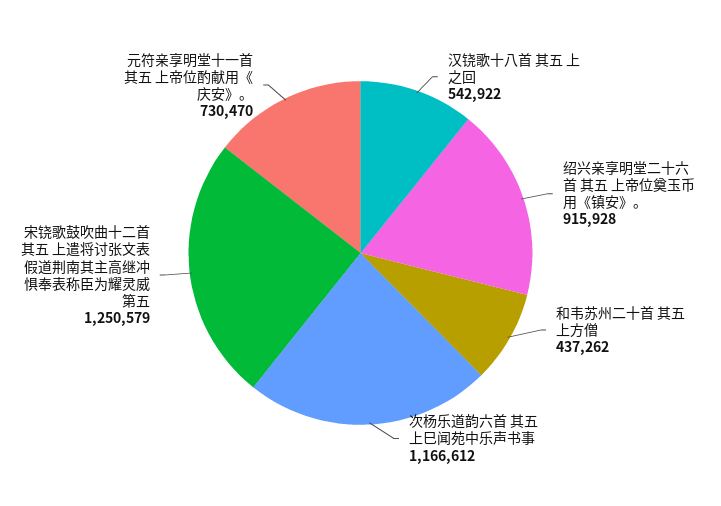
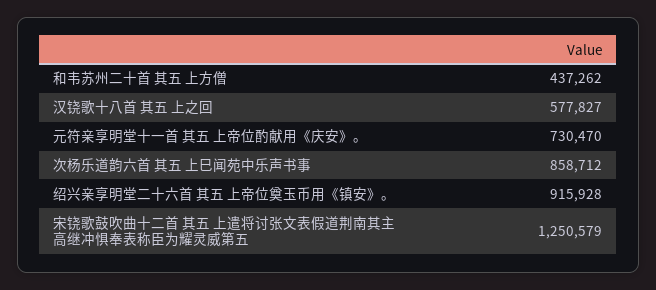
汉铙歌十八首 其五 上之回: 542922 -> 577827
次杨乐道韵六首 其五 上巳闻苑中乐声书事: 1166612 -> 858712

